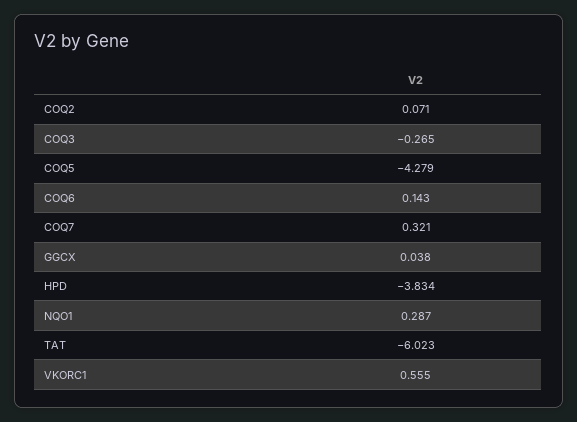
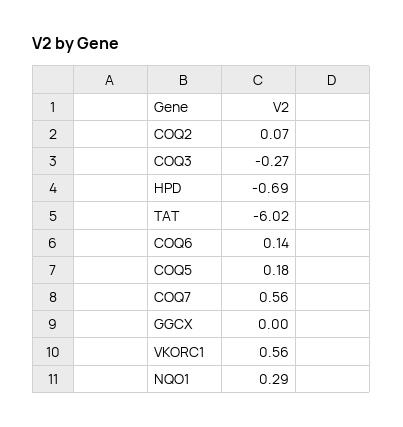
COQ5: -4.279 -> 0.18
COQ7: 0.321 -> 0.56
GGCX: 0.038 -> 0
HPD: -3.834 -> -0.69

